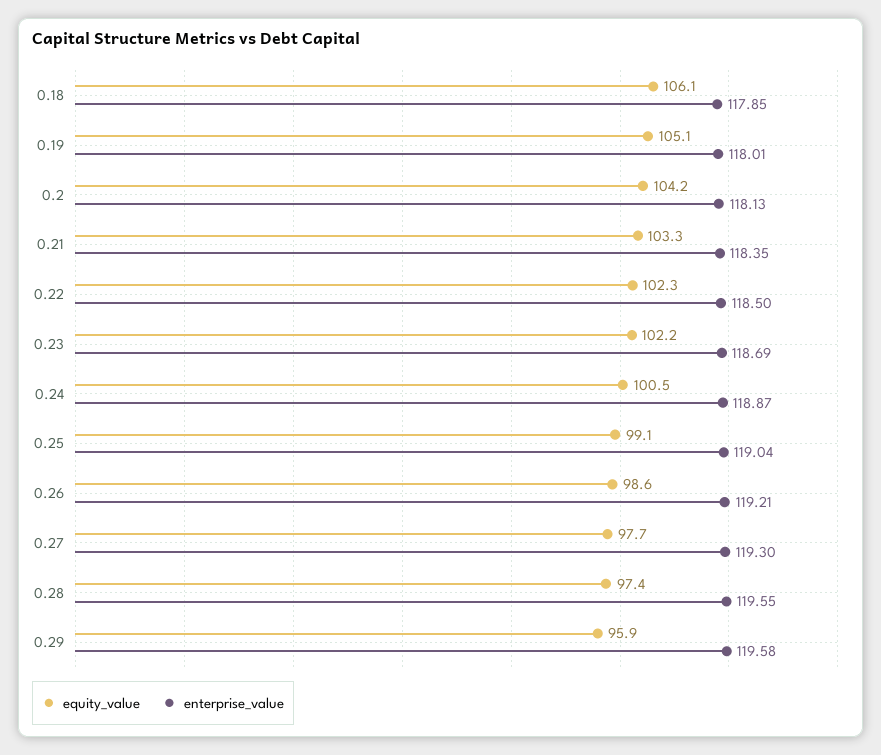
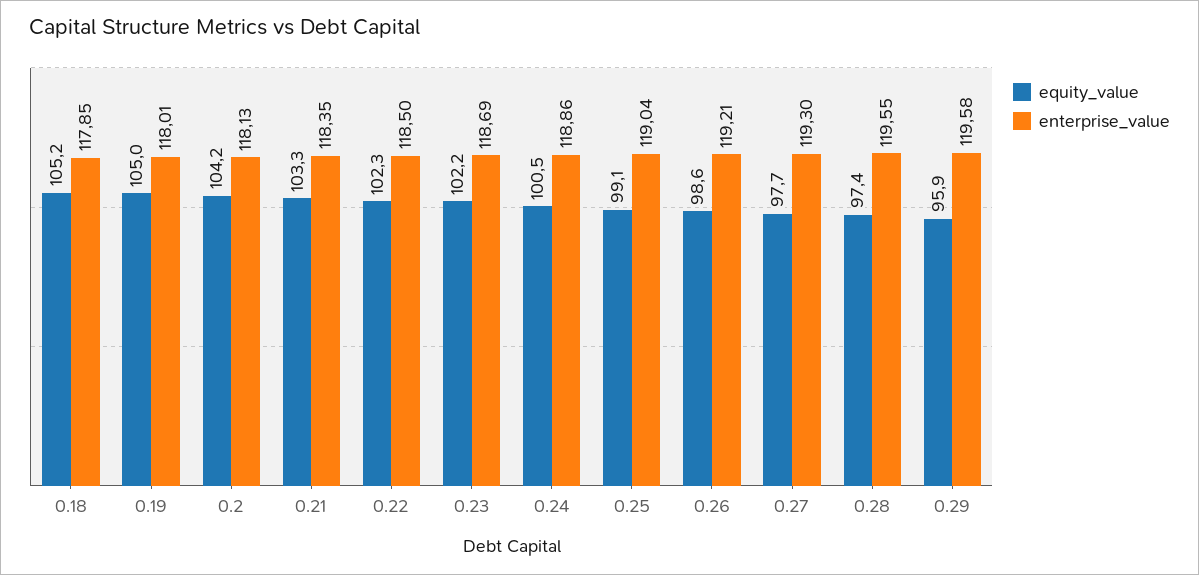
equity_value, 0.18: 106.1 -> 105.2
equity_value, 0.19: 105.1 -> 105
enterprise_value, 0.24: 118.87 -> 118.86

